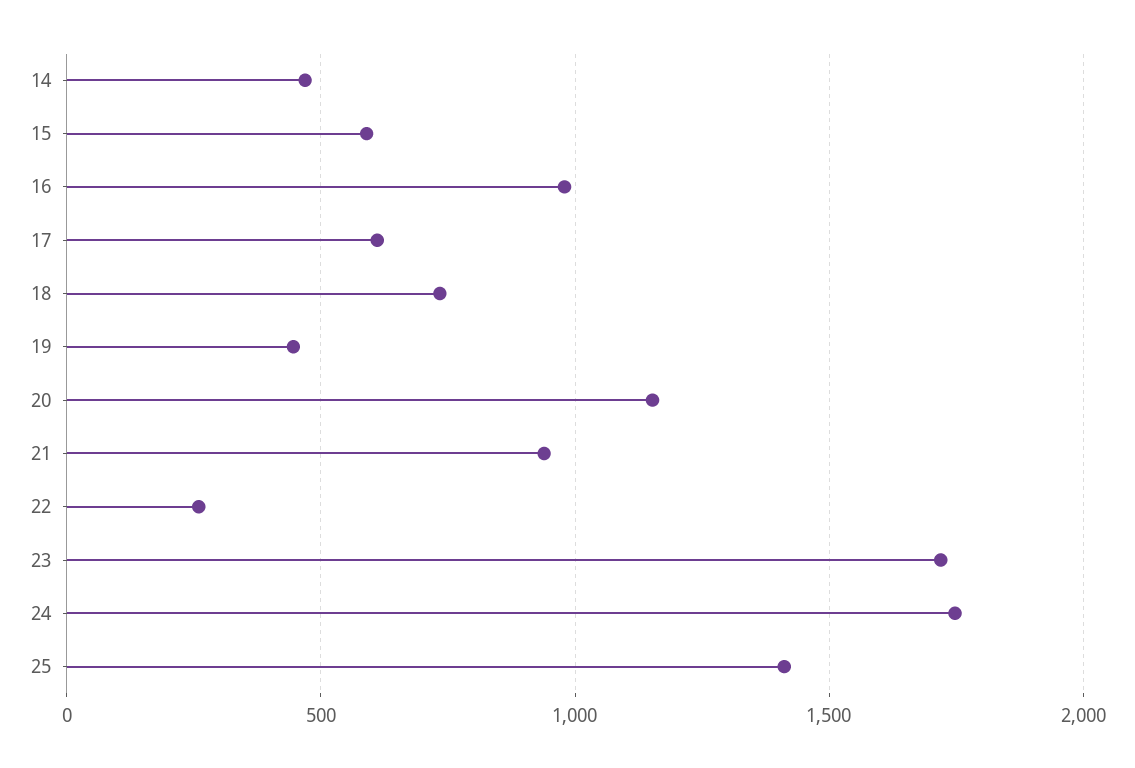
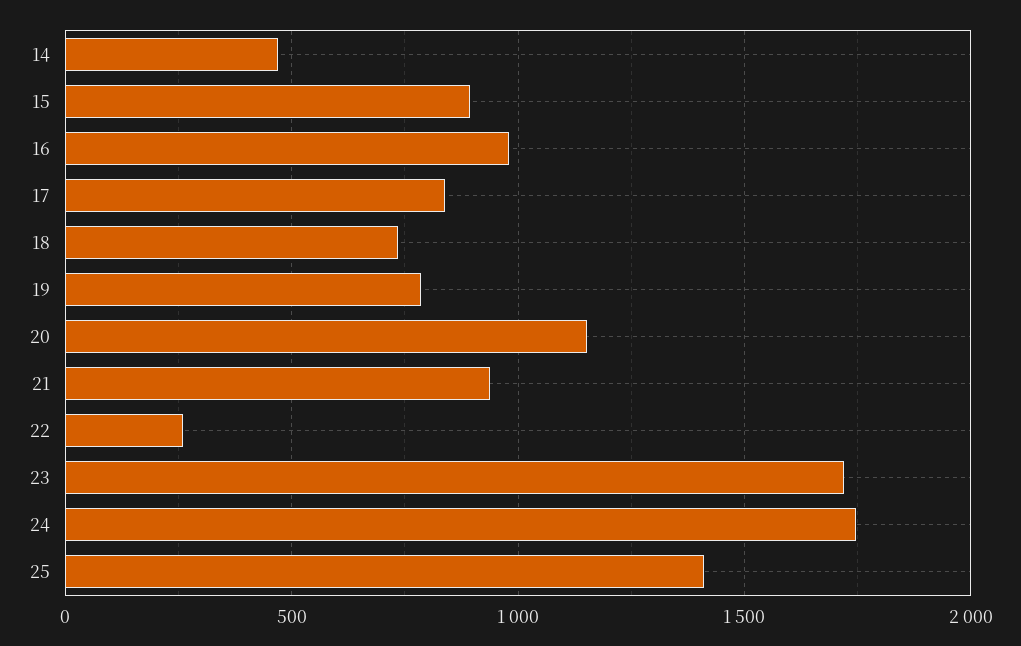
15: 600 -> 900
17: 600 -> 850
19: 450 -> 800

